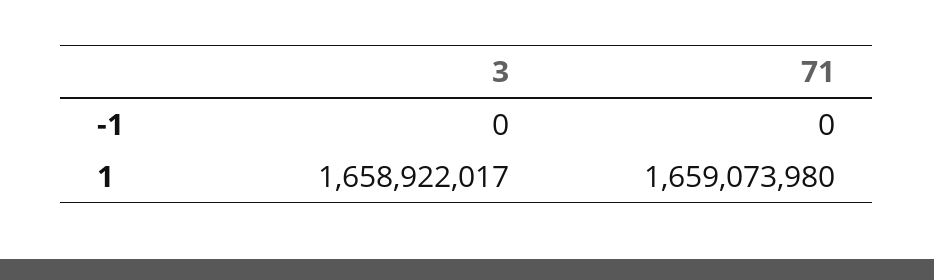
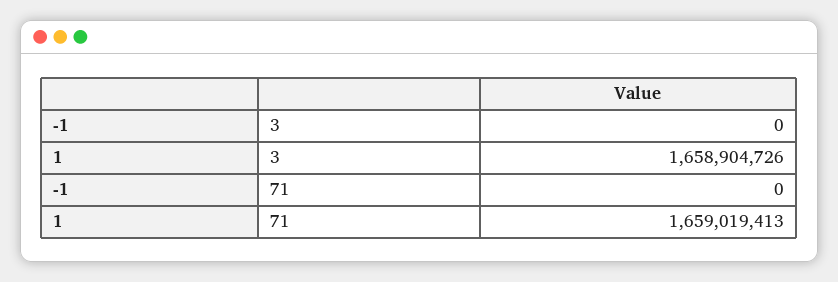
3, 1: 1658922017 -> 1658904726
71, 1: 1659073980 -> 1659019413

